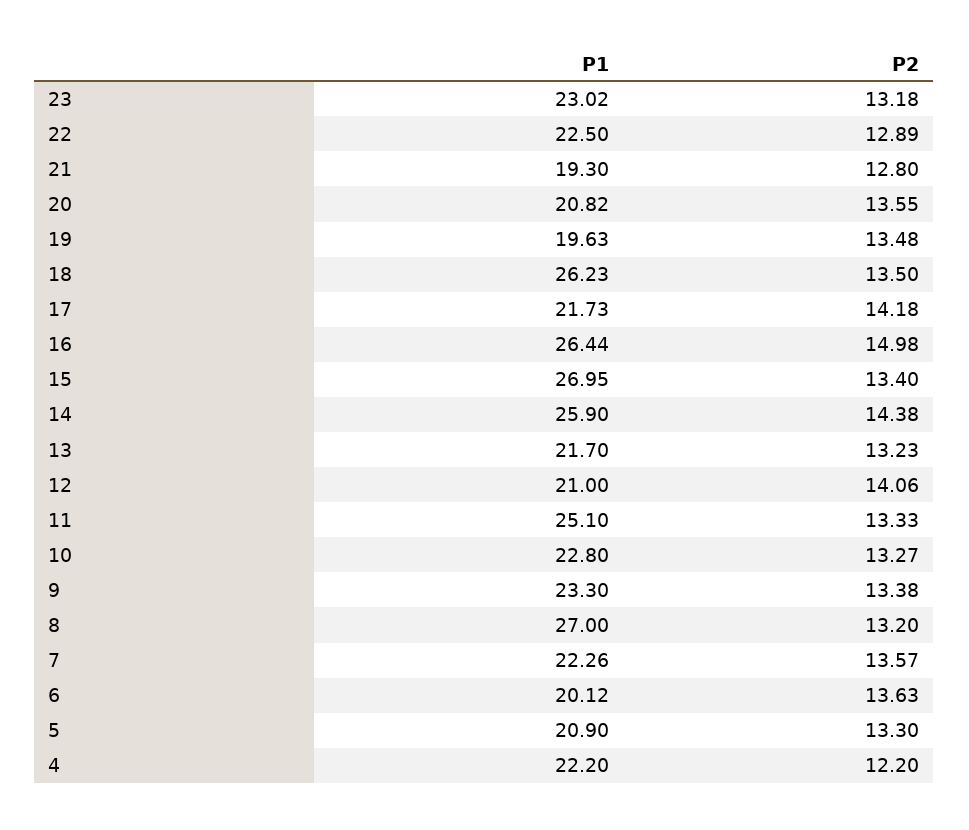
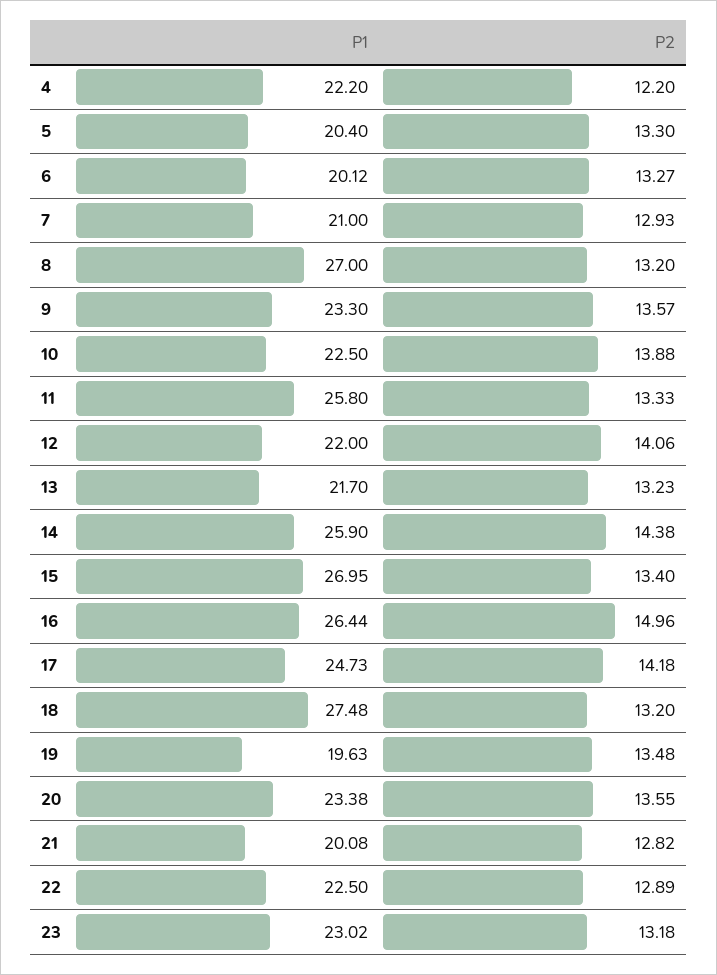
P1, 21: 19.3 -> 20.08
P2, 21: 12.8 -> 12.82
P1, 20: 20.82 -> 23.38
P1, 18: 26.23 -> 27.48
P2, 18: 13.5 -> 13.2
P1, 17: 21.73 -> 24.73
P2, 16: 14.98 -> 14.96
P1, 12: 21 -> 22
P1, 11: 25.1 -> 25.8
P1, 10: 22.8 -> 22.5
P2, 10: 13.27 -> 13.88
P2, 9: 13.38 -> 13.57
P1, 7: 22.26 -> 21
P2, 7: 13.57 -> 12.93
P2, 6: 13.63 -> 13.27
P1, 5: 20.9 -> 20.4

